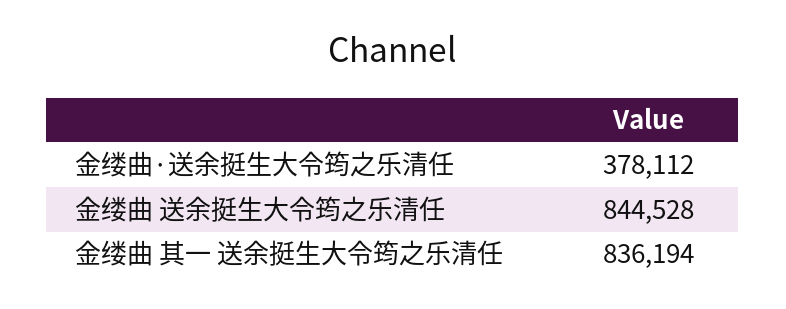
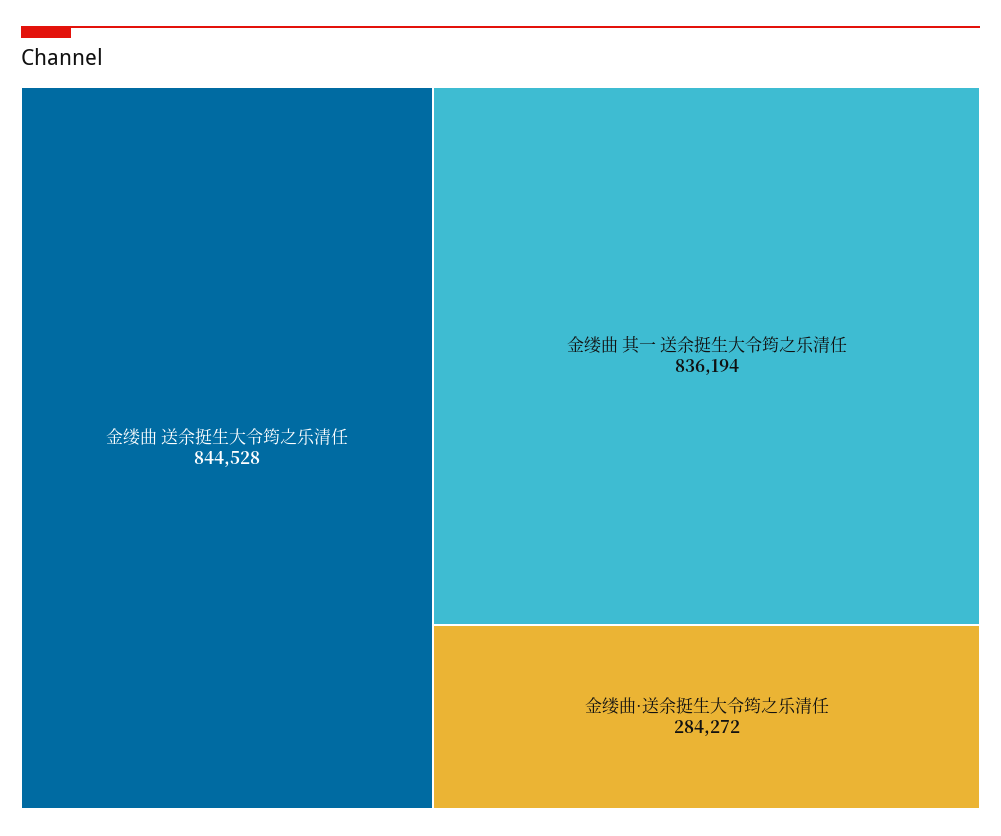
金缕曲·送余挺生大令筠之乐清任: 378112 -> 284272

